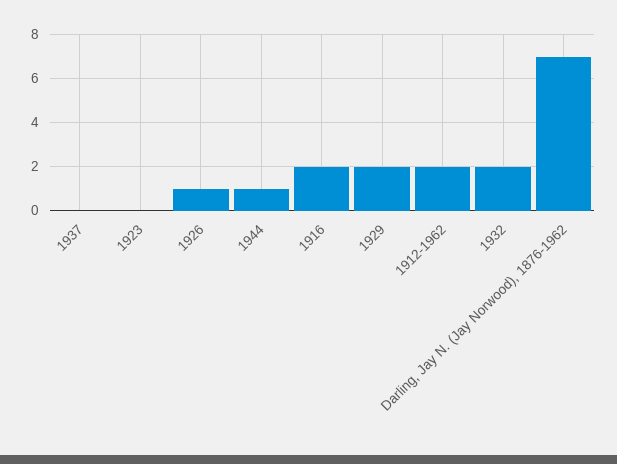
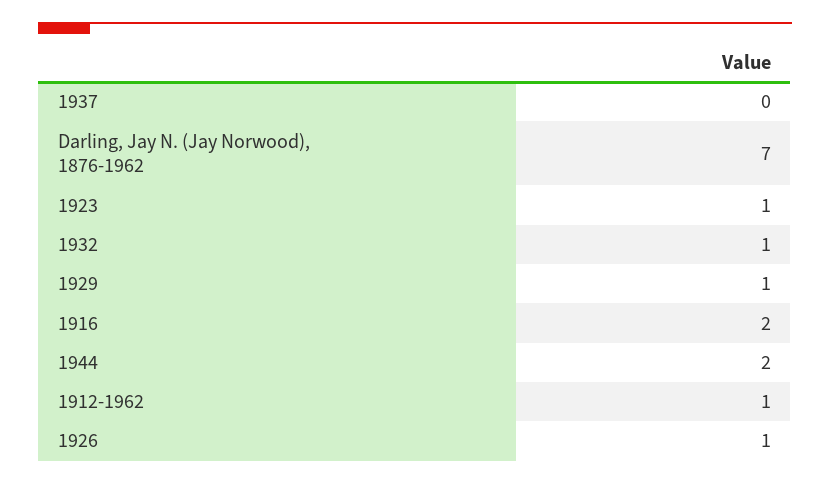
1923: 0 -> 1
1944: 1 -> 2
1929: 2 -> 1
1912-1962: 2 -> 1
1932: 2 -> 1

